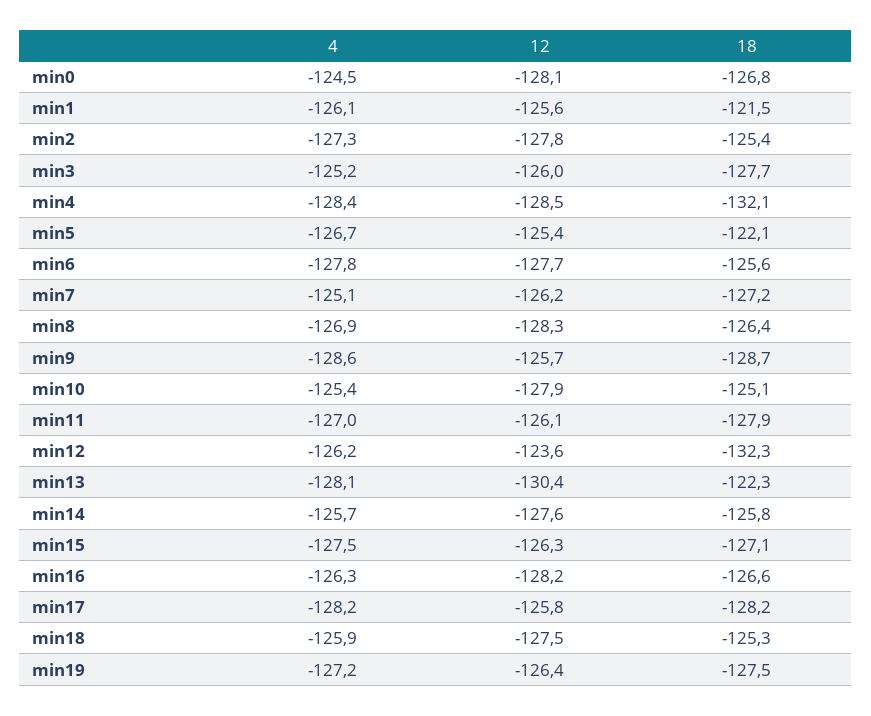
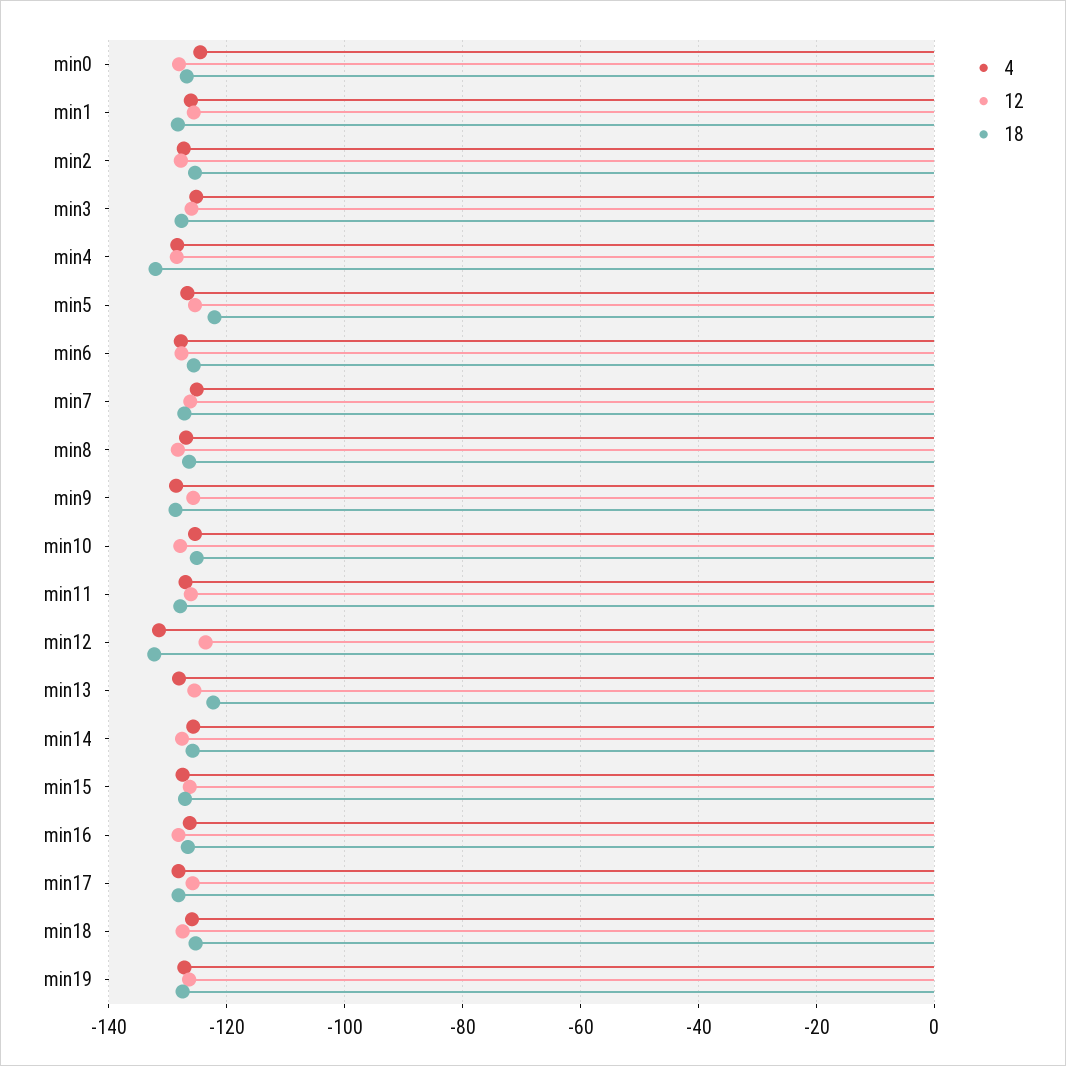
18, min1: -121.5 -> -128
4, min12: -126.2 -> -132
12, min13: -130.4 -> -126

